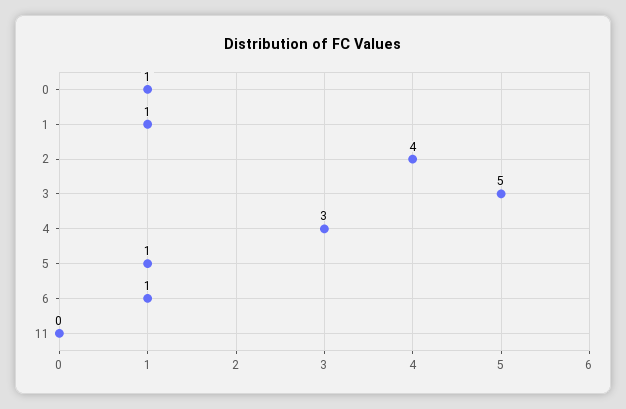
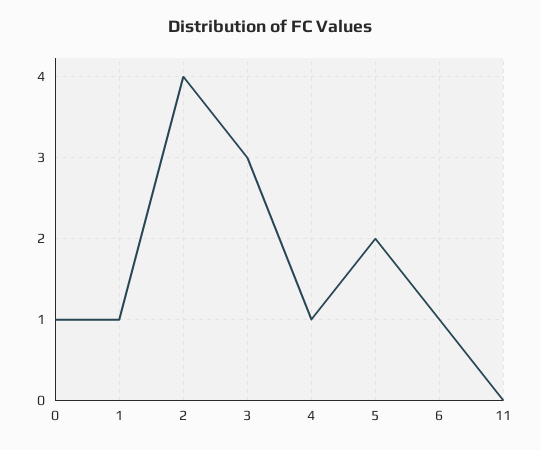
3: 5 -> 3
4: 3 -> 1
5: 1 -> 2

